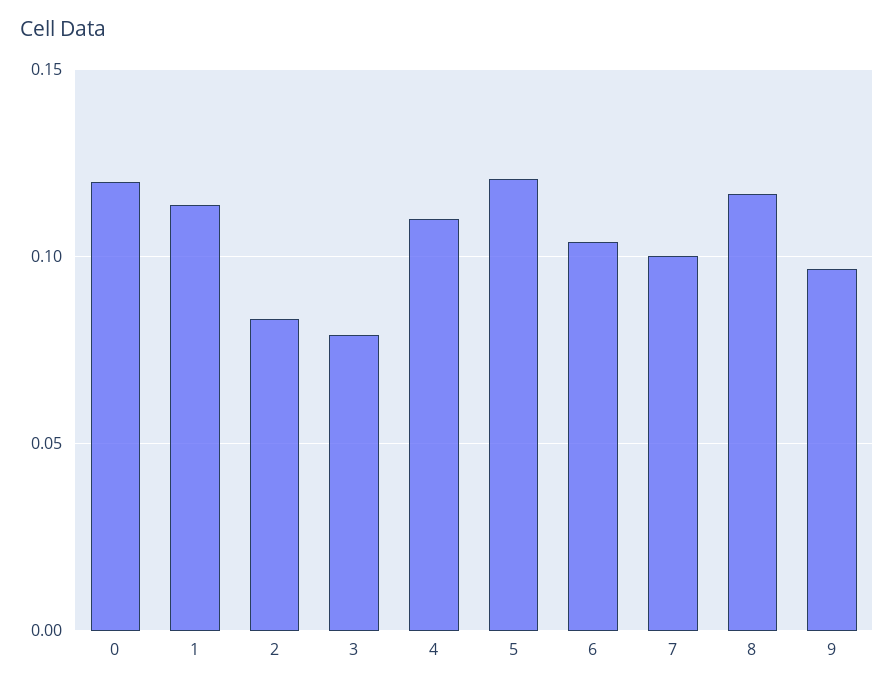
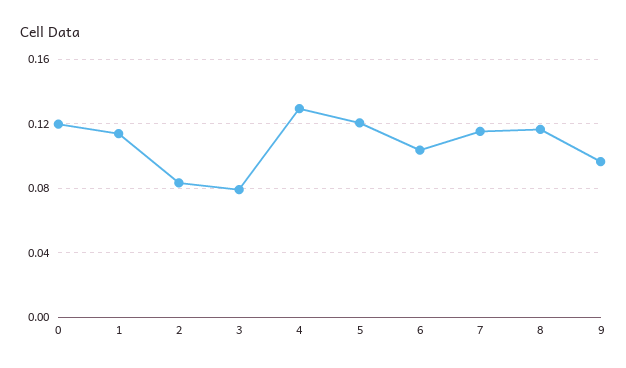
4: 0.11 -> 0.13
7: 0.1 -> 0.115

